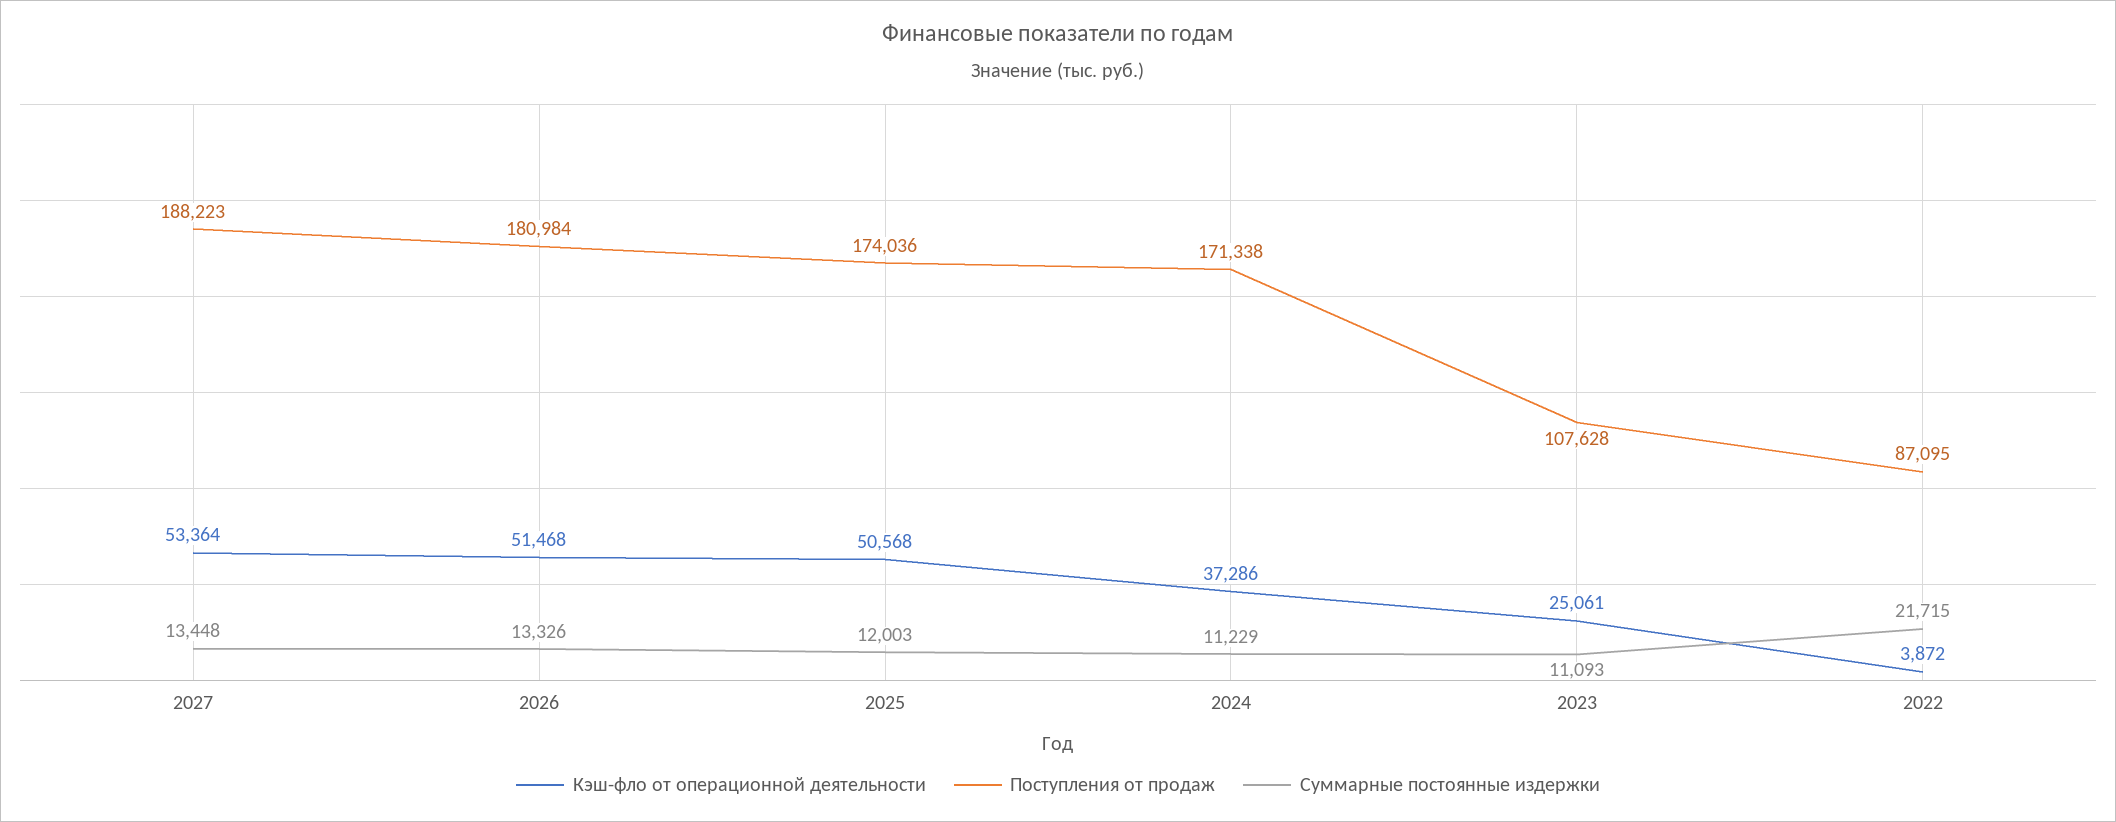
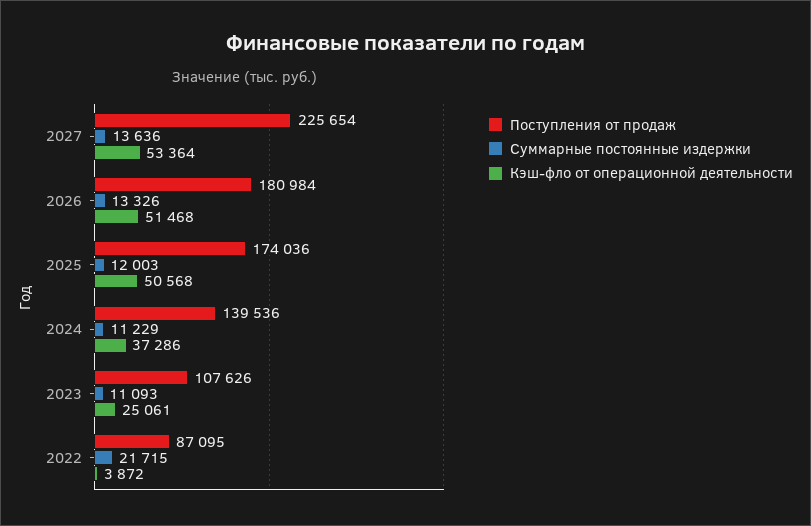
Поступления от продаж, 2027: 188223 -> 225654
Суммарные постоянные издержки, 2027: 13448 -> 13636
Поступления от продаж, 2024: 171338 -> 139536
Поступления от продаж, 2023: 107628 -> 107626

